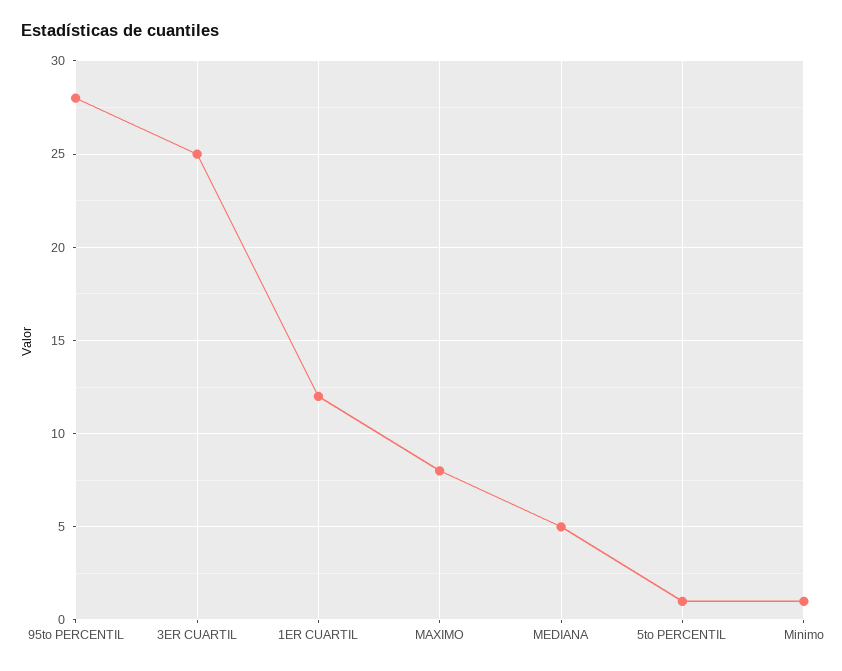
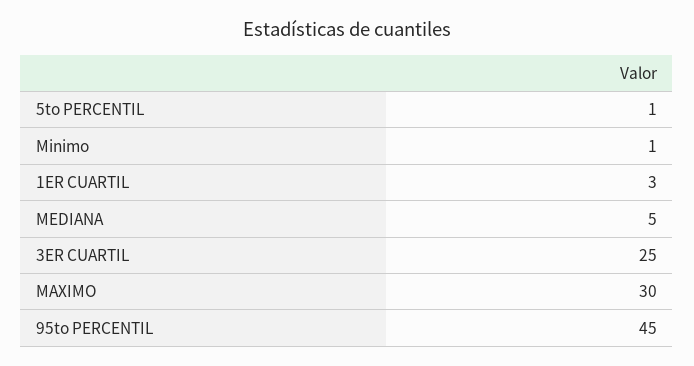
95to PERCENTIL: 28 -> 45
1ER CUARTIL: 12 -> 3
MAXIMO: 8 -> 30

